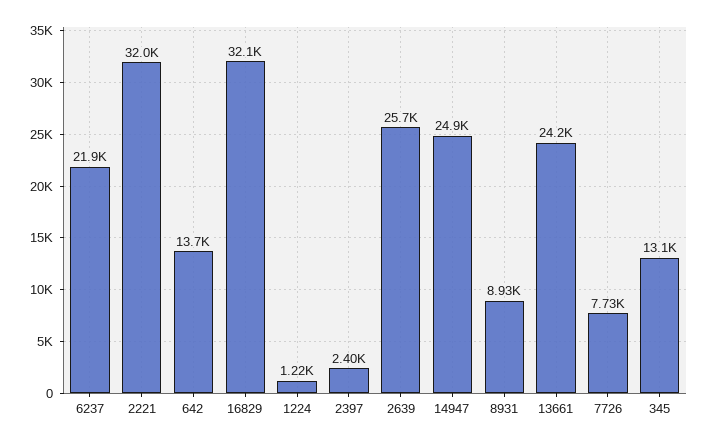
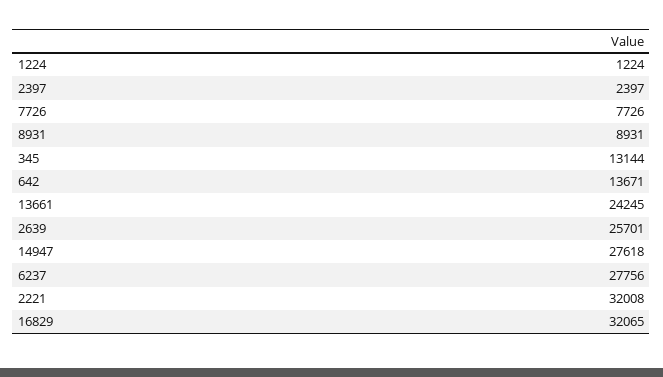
6237: 21900 -> 27756
14947: 24900 -> 27618

